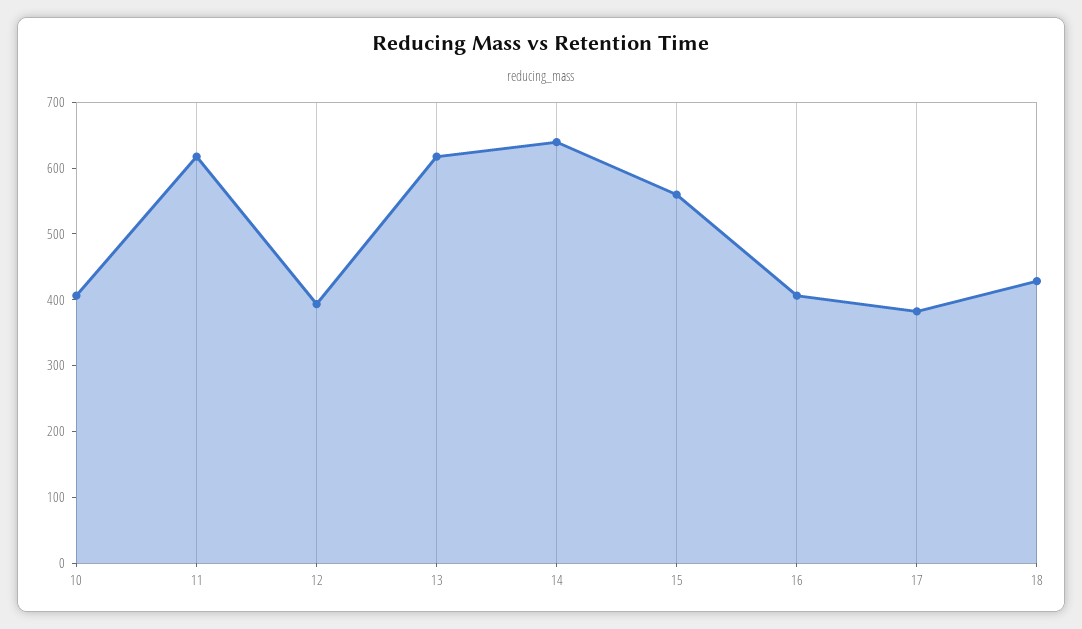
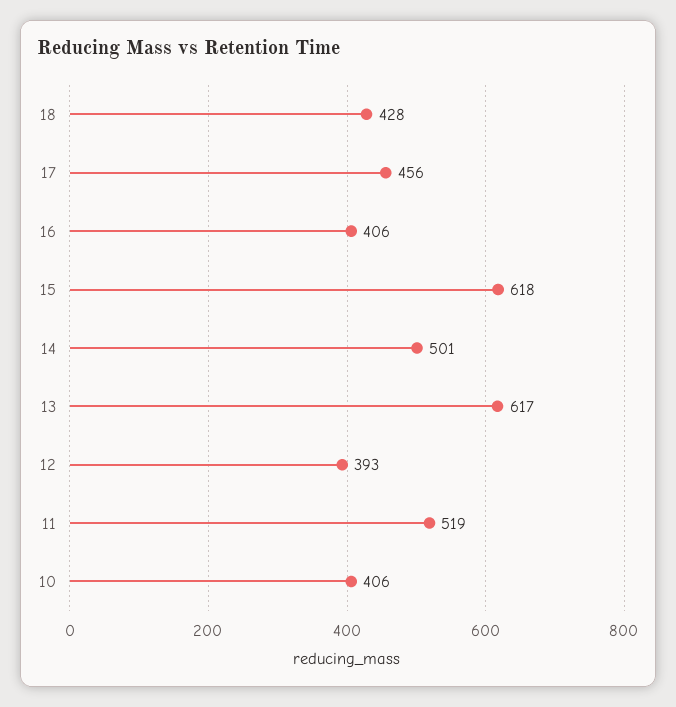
11: 620 -> 519
14: 640 -> 501
15: 560 -> 618
17: 380 -> 456

